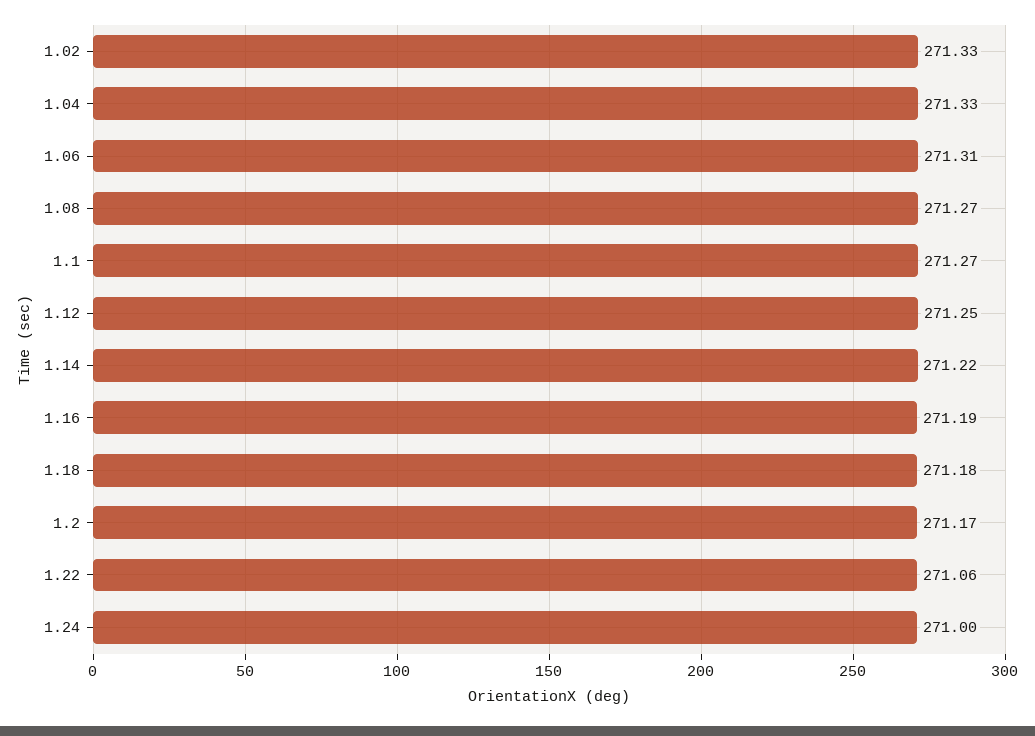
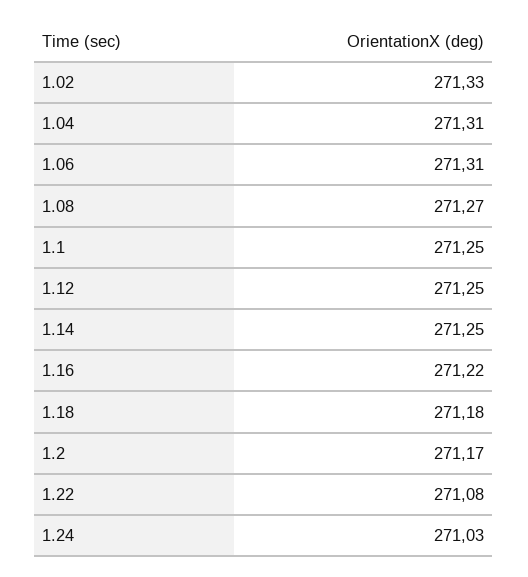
1.04: 271.33 -> 271.31
1.1: 271.27 -> 271.25
1.14: 271.22 -> 271.25
1.16: 271.19 -> 271.22
1.22: 271.06 -> 271.08
1.24: 271 -> 271.03

